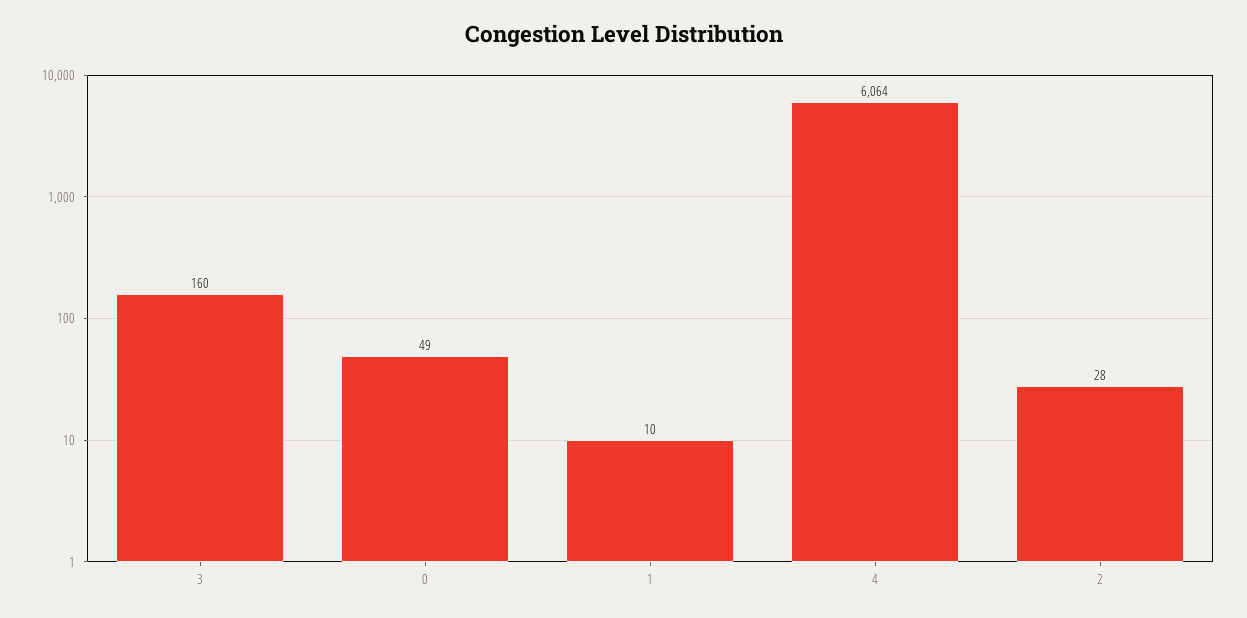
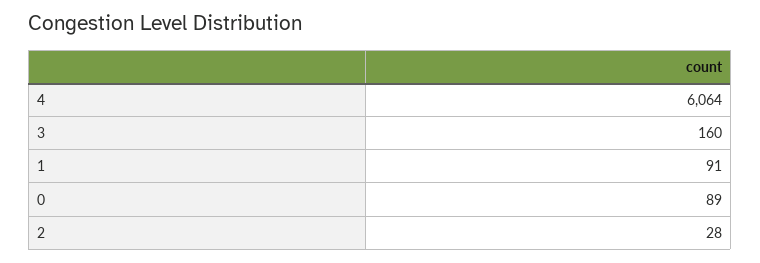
0: 49 -> 89
1: 10 -> 91

